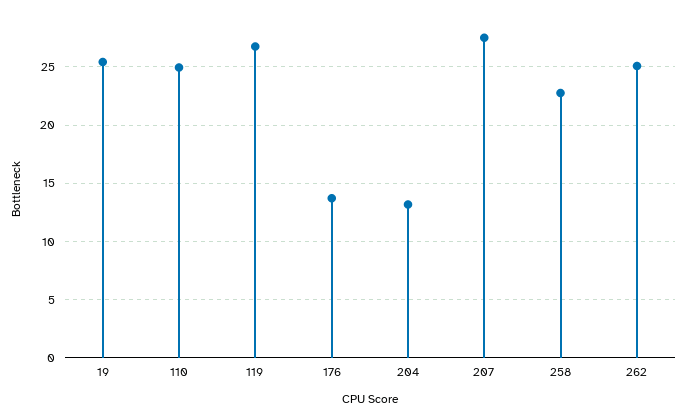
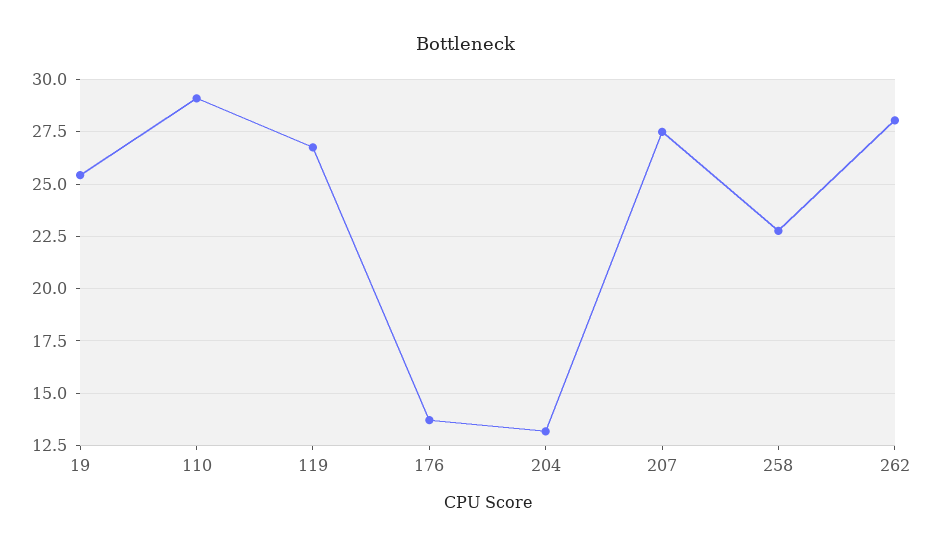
110: 25 -> 29
262: 25 -> 28

